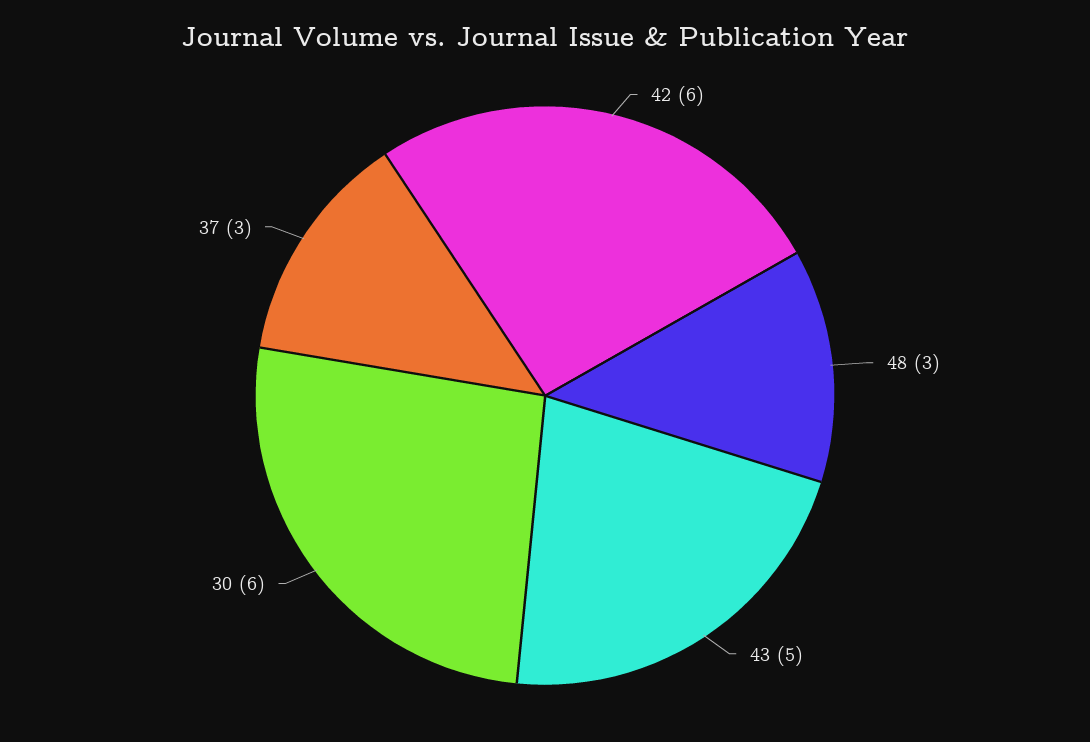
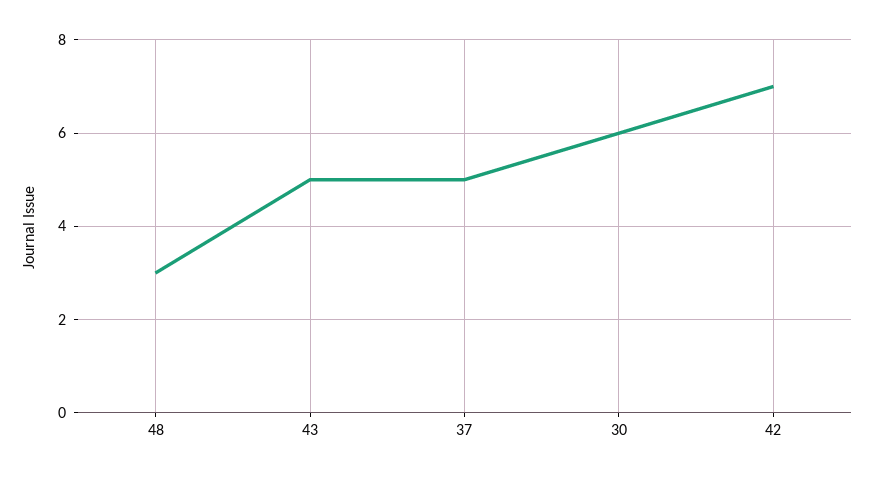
42: 6 -> 7
37: 3 -> 5

